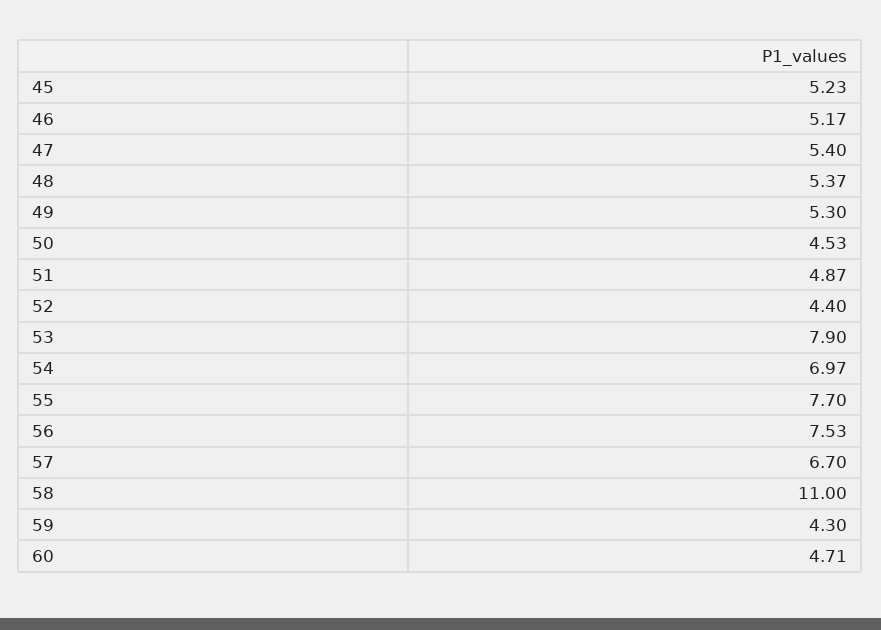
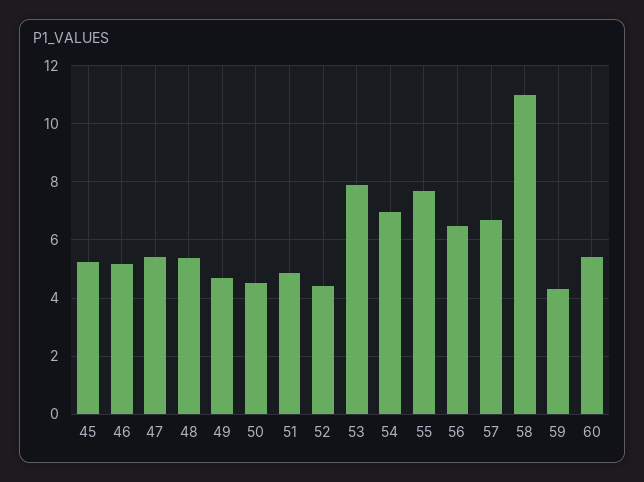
49: 5.3 -> 4.75
56: 7.53 -> 6.5
60: 4.71 -> 5.5

